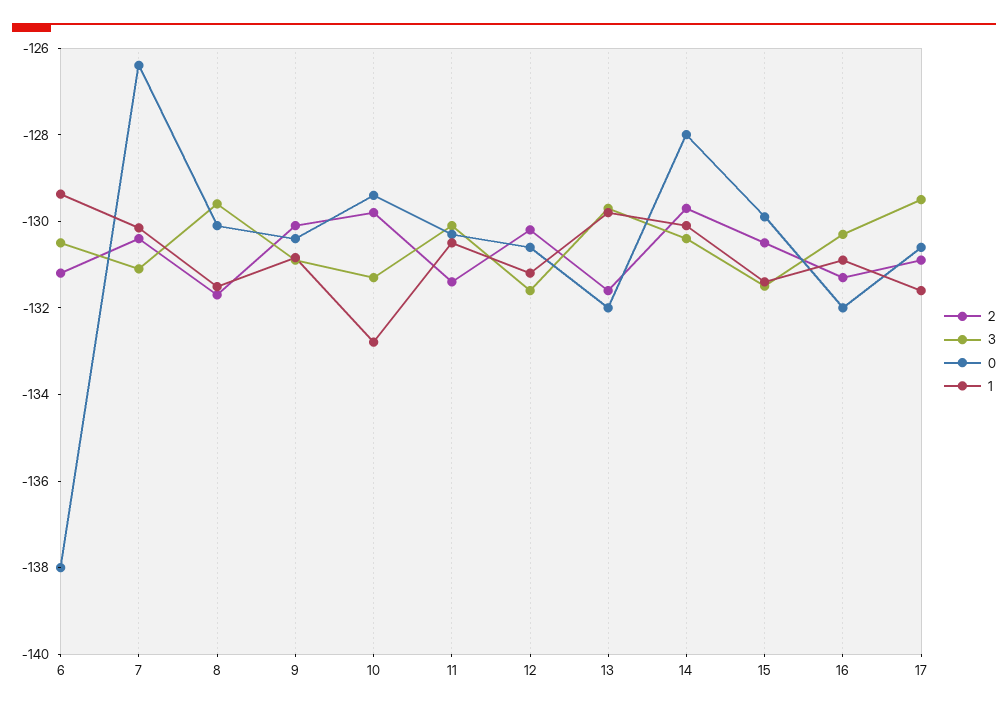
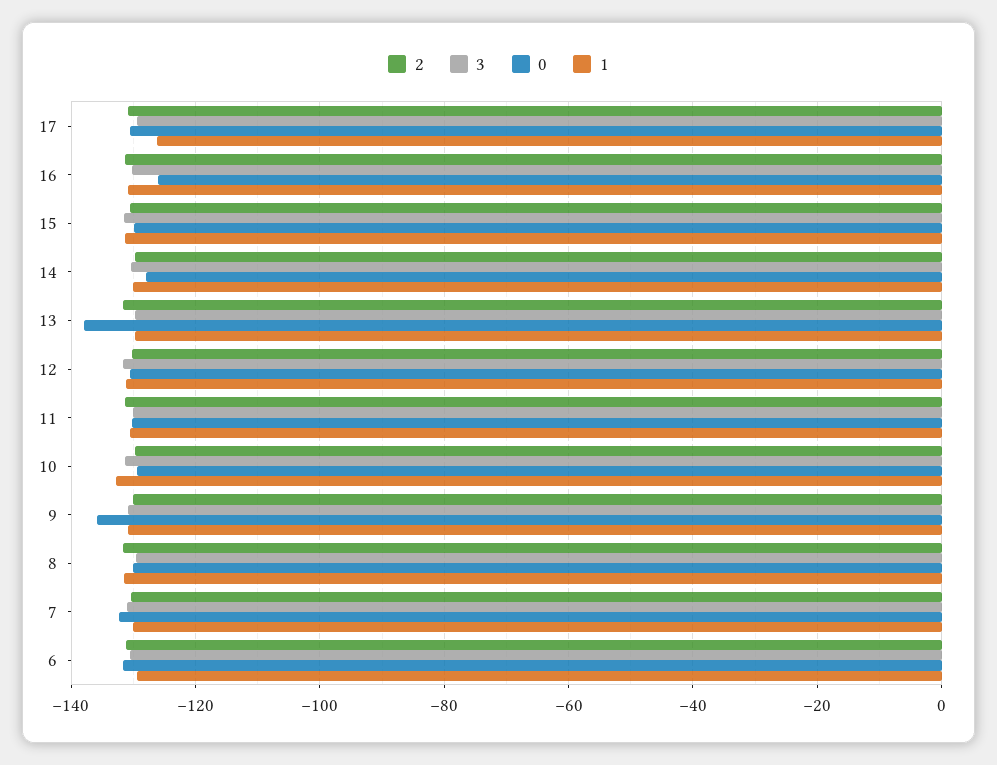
0, 6: -138 -> -132
0, 7: -126.5 -> -132
0, 9: -130.5 -> -136
0, 13: -132 -> -138
0, 16: -132 -> -126
1, 17: -131.5 -> -126

